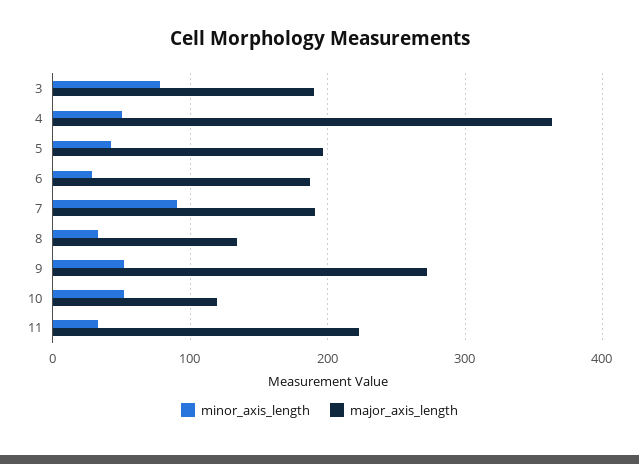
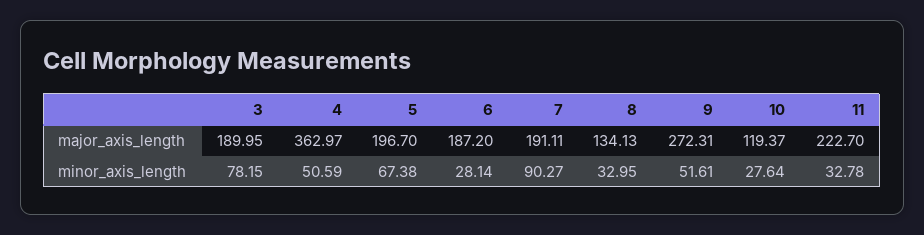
minor_axis_length, 5: 40 -> 67.38
minor_axis_length, 10: 50 -> 27.64

